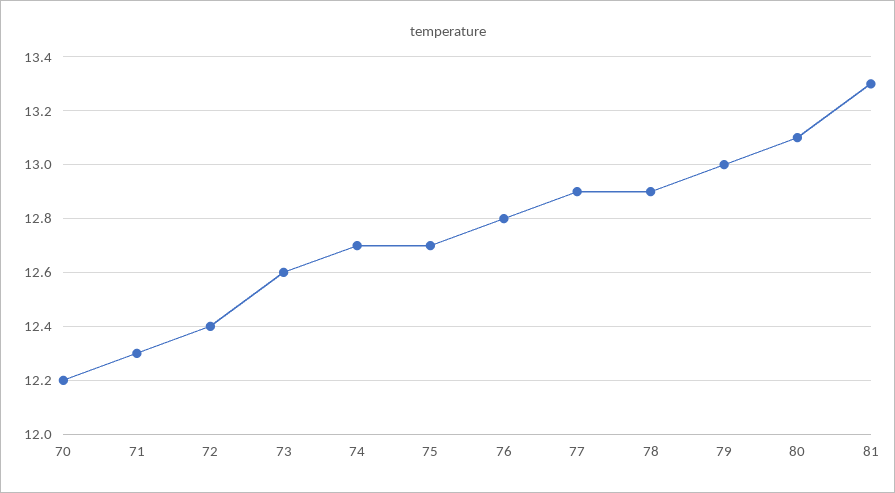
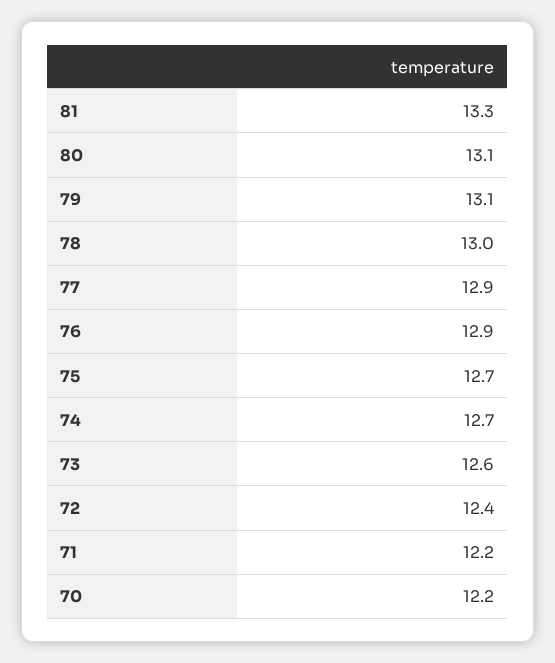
71: 12.3 -> 12.2
76: 12.8 -> 12.9
78: 12.9 -> 13
79: 13 -> 13.1

